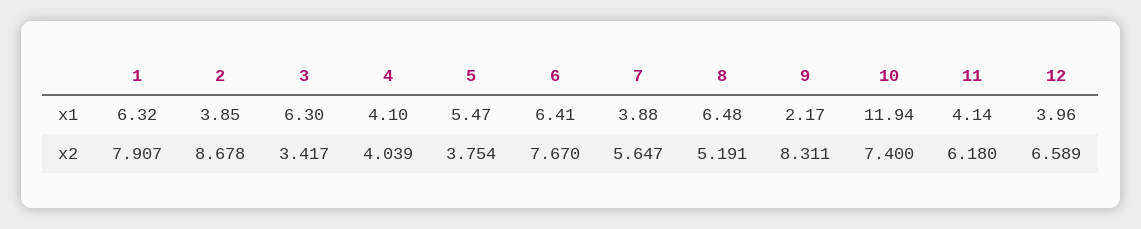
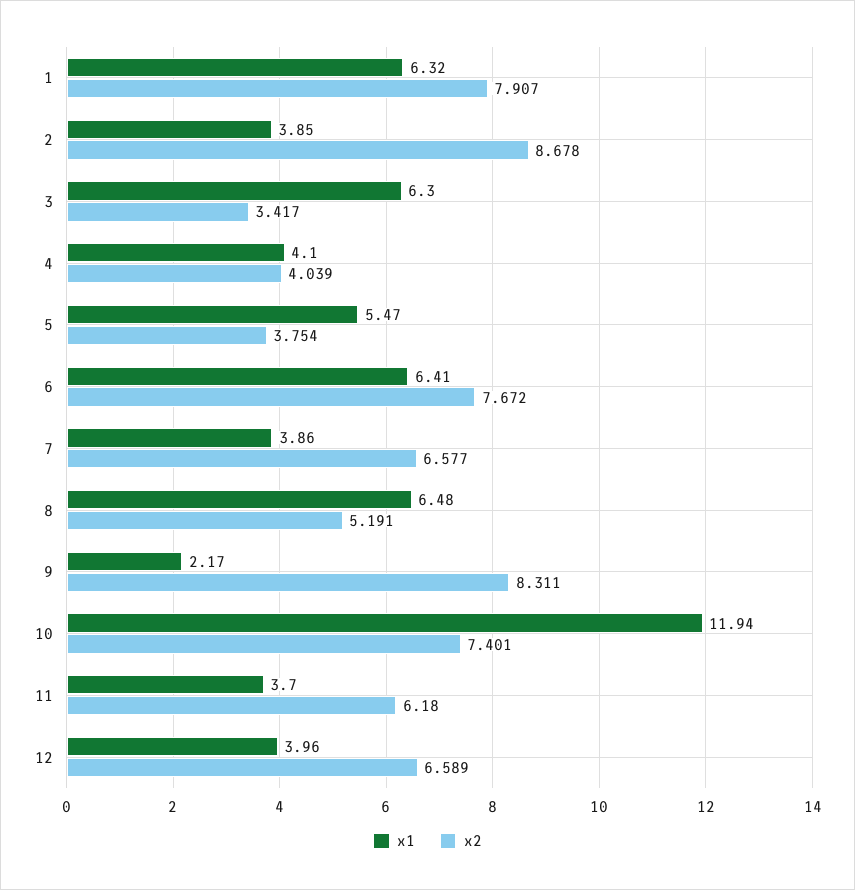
x1, 7: 3.88 -> 3.86
x1, 11: 4.14 -> 3.7
x2, 6: 7.67 -> 7.672
x2, 7: 5.647 -> 6.577
x2, 10: 7.4 -> 7.401

